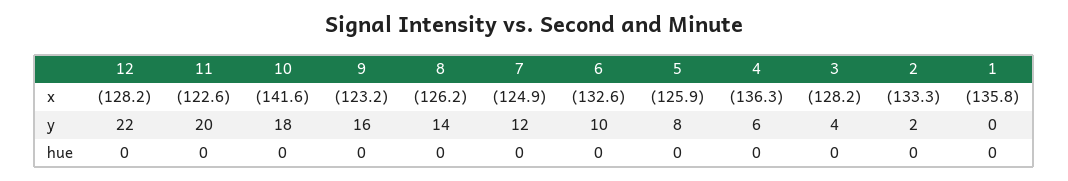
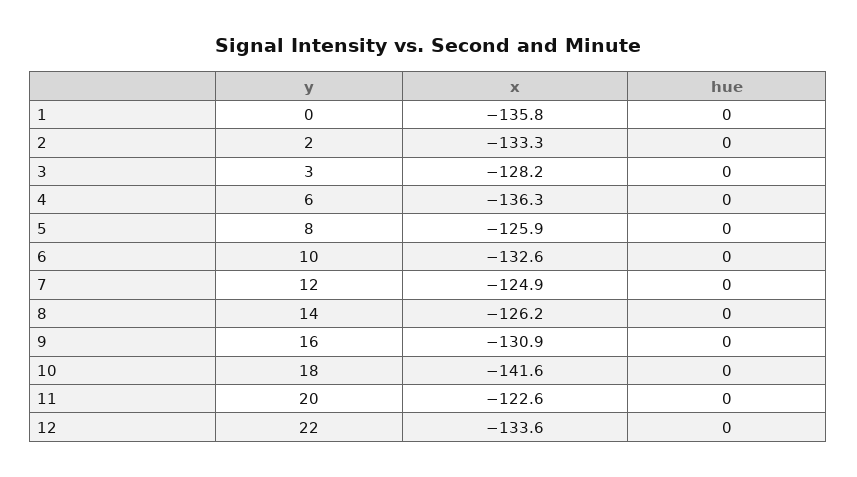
12, x: -128.2 -> -133.6
9, x: -123.2 -> -130.9
3, y: 4 -> 3

